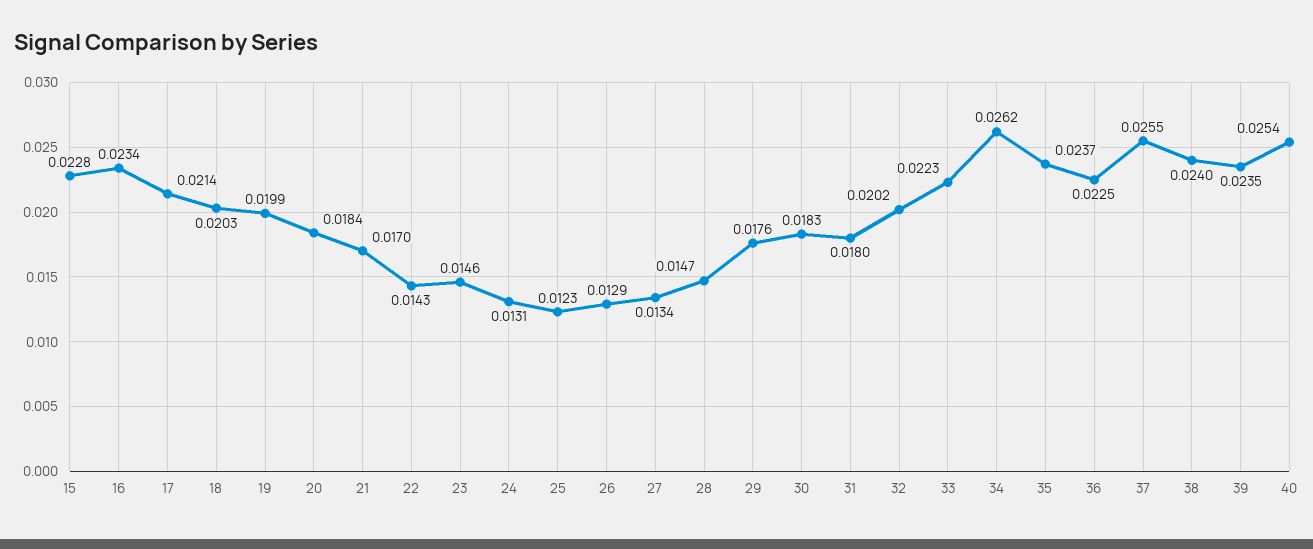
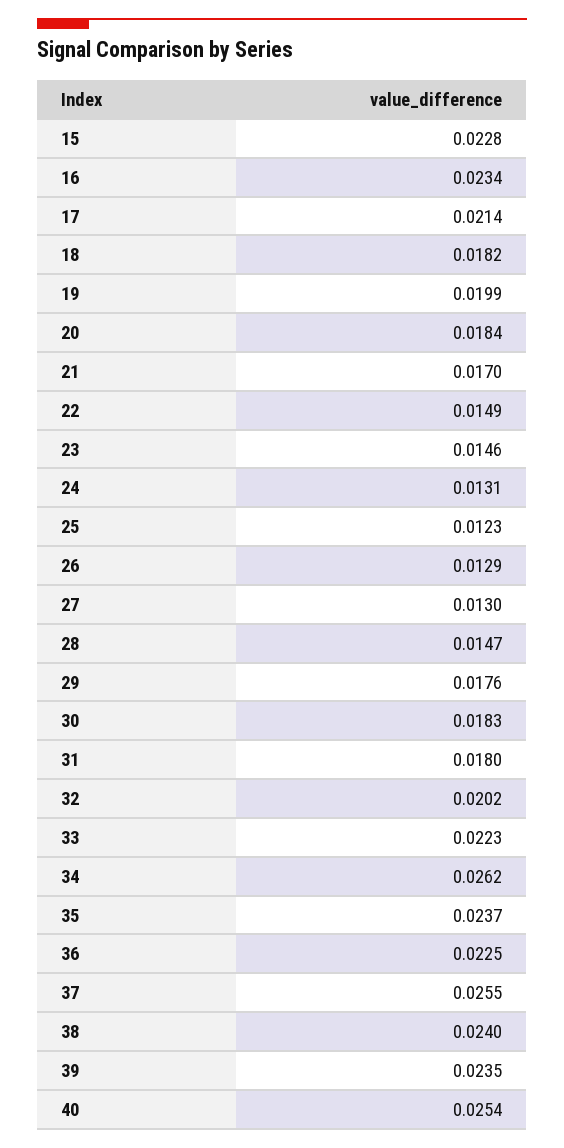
18: 0.0203 -> 0.0182
22: 0.0143 -> 0.0149
27: 0.0134 -> 0.013

